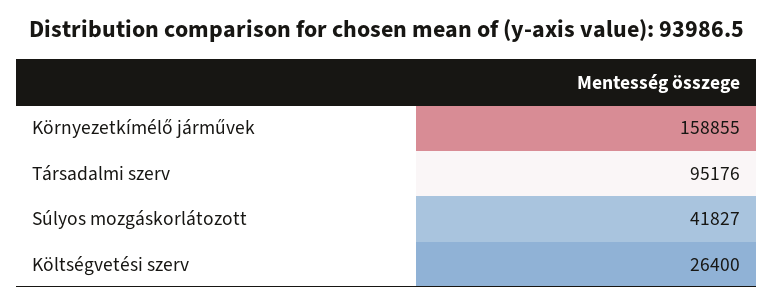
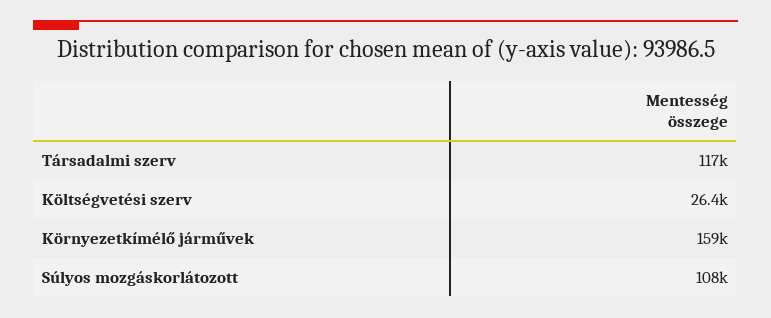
Társadalmi szerv: 95176 -> 117000
Súlyos mozgáskorlátozott: 41827 -> 108000

